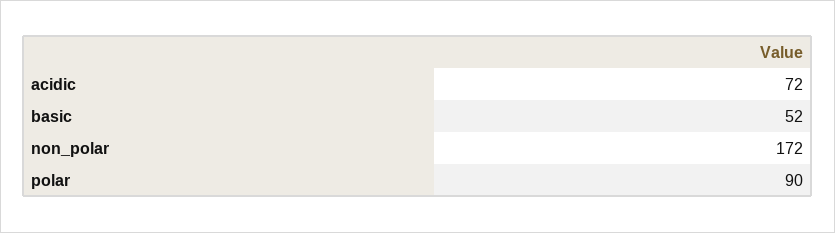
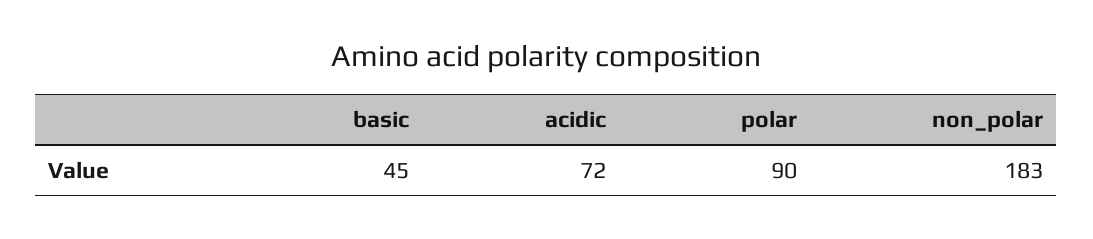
basic: 52 -> 45
non_polar: 172 -> 183

